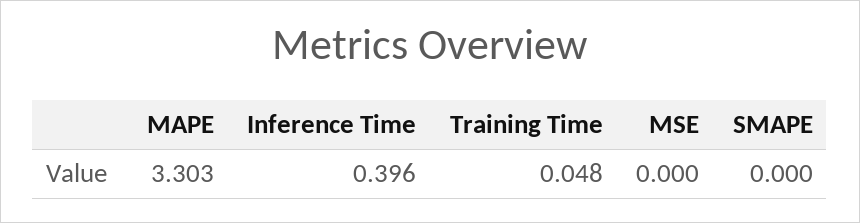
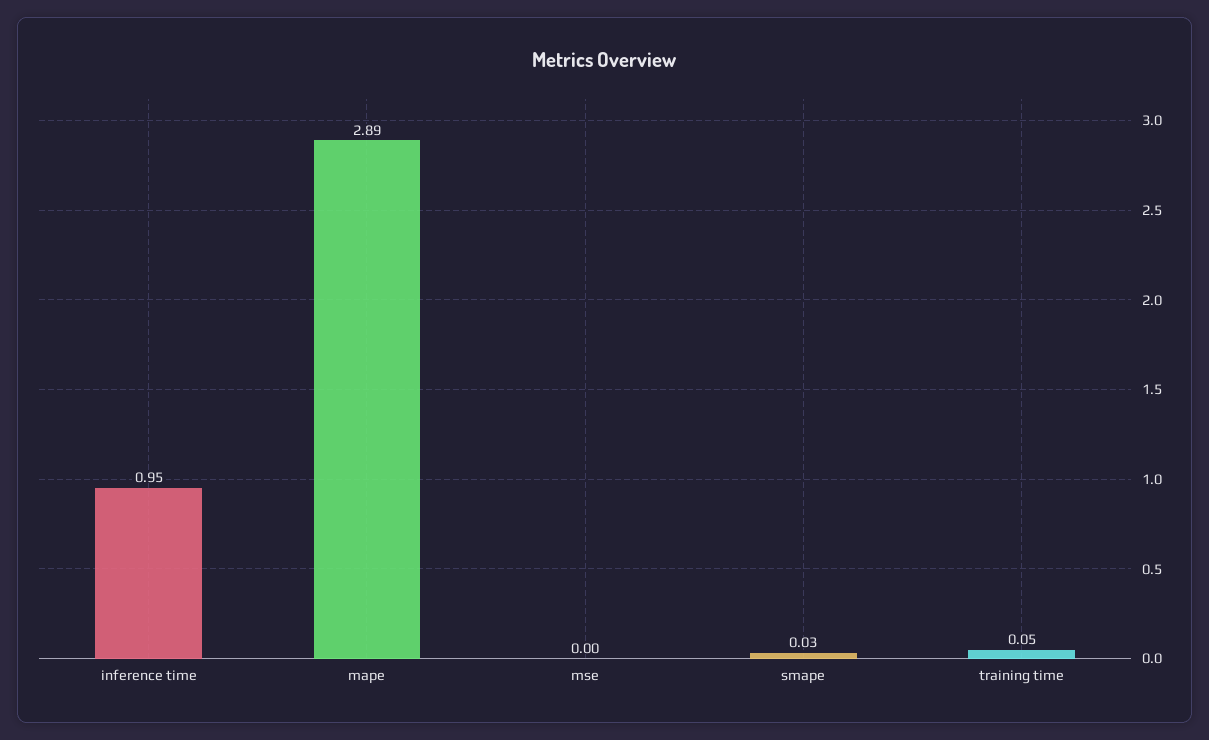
MAPE: 3.303 -> 2.89
Inference Time: 0.396 -> 0.95
SMAPE: 0 -> 0.03

